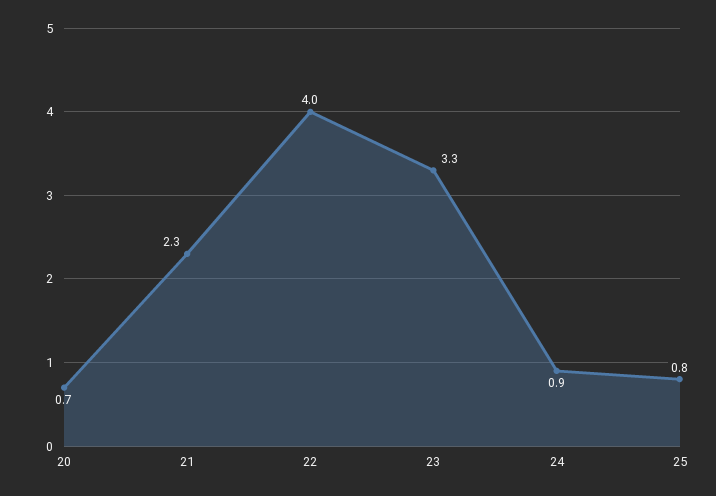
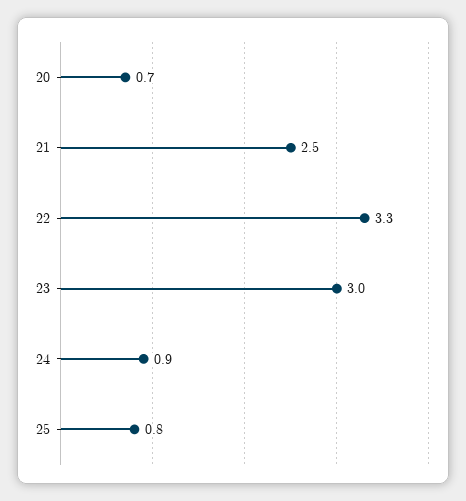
21: 2.3 -> 2.5
22: 4 -> 3.3
23: 3.3 -> 3

